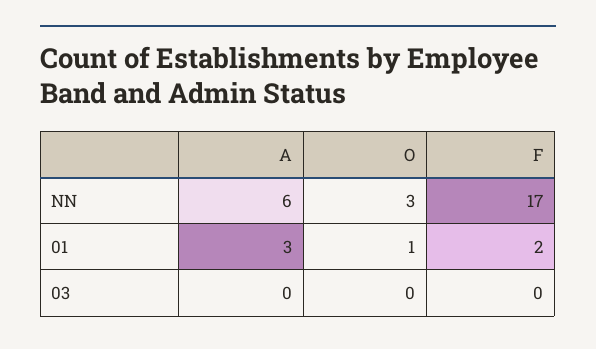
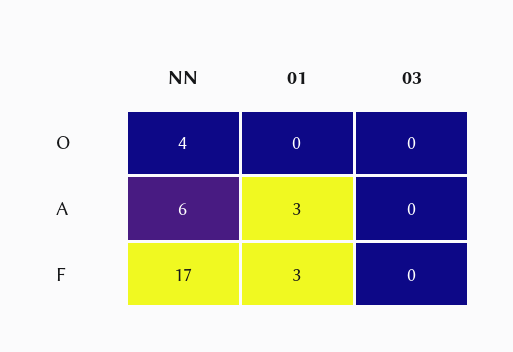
O, NN: 3 -> 4
O, 01: 1 -> 0
F, 01: 2 -> 3

